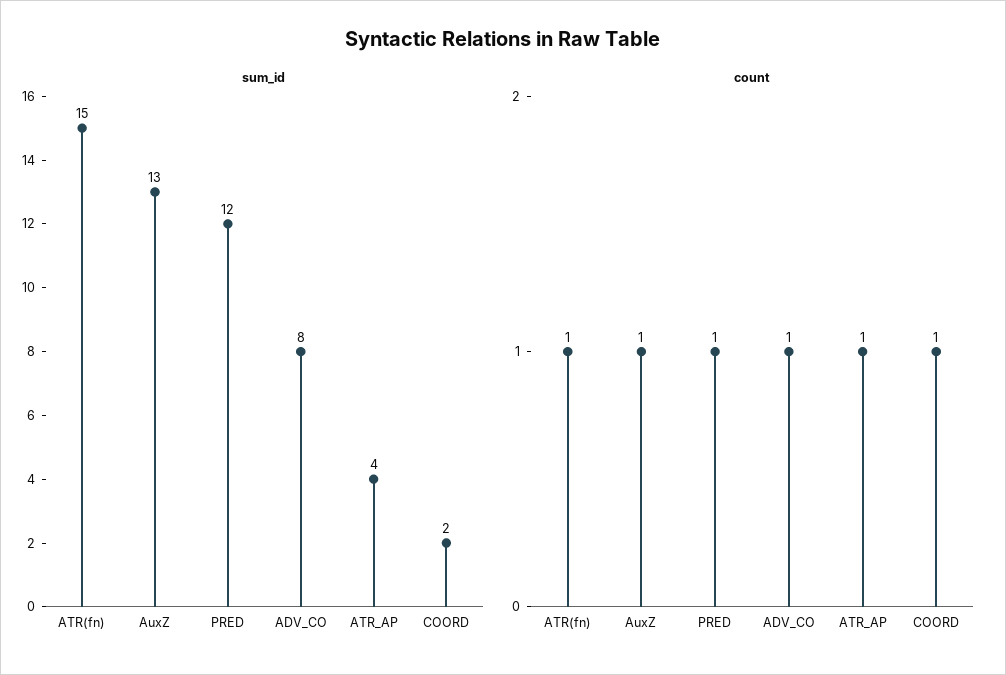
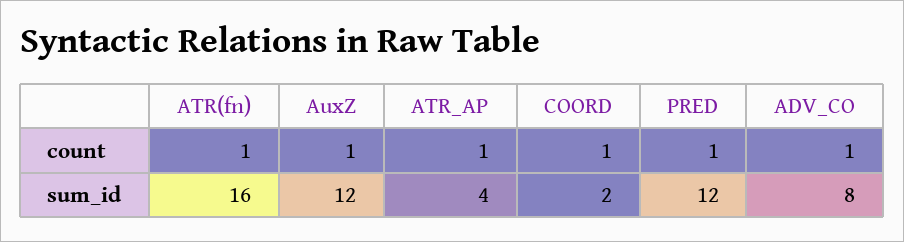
sum_id, ATR(fn): 15 -> 16
sum_id, AuxZ: 13 -> 12

